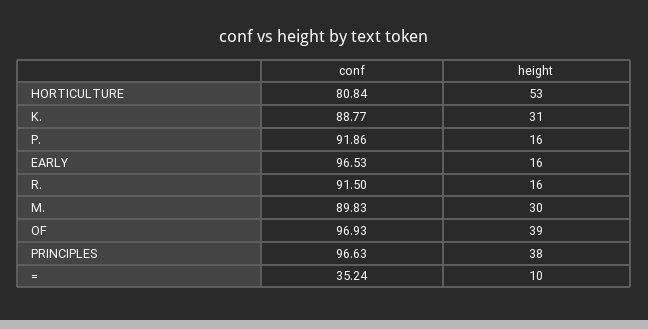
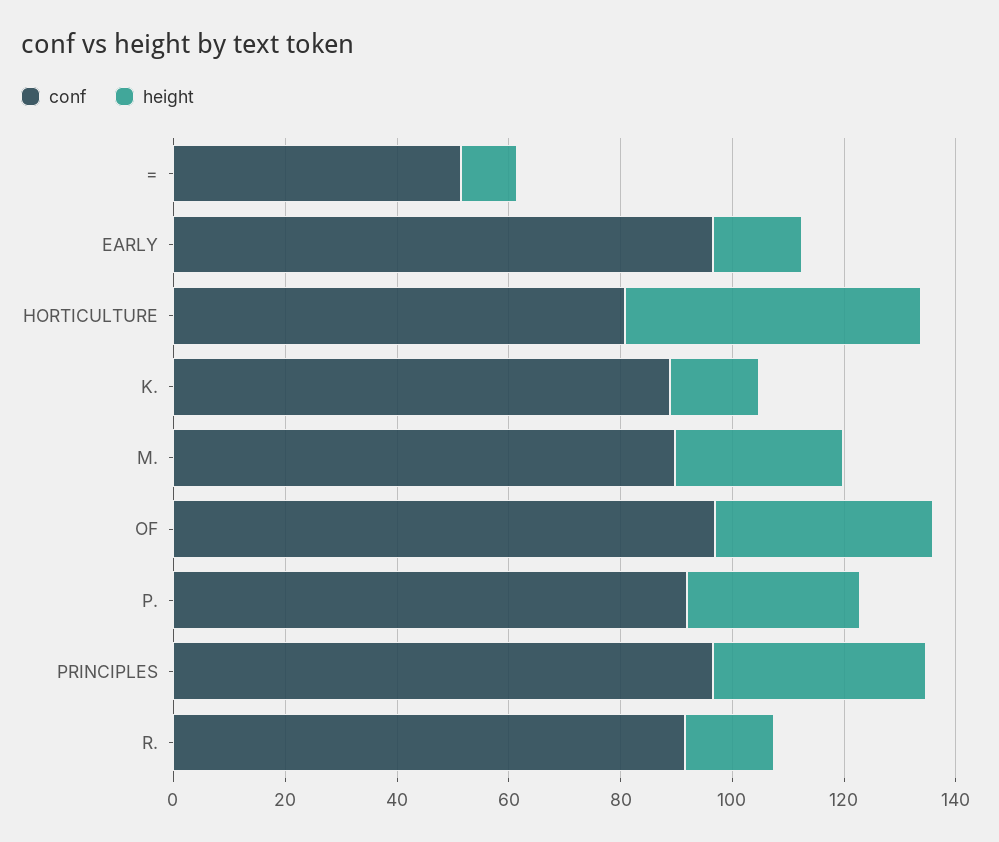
height, K.: 31 -> 15
height, P.: 16 -> 30
conf, =: 35.24 -> 50

